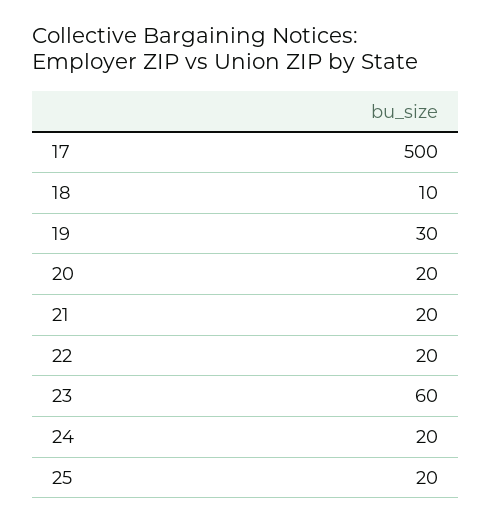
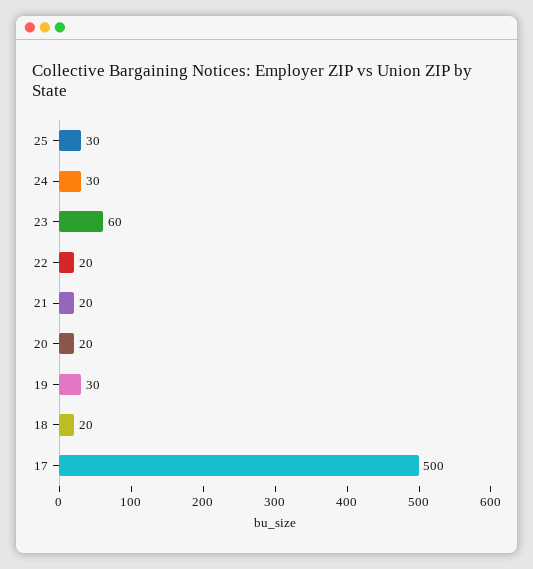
18: 10 -> 20
24: 20 -> 30
25: 20 -> 30

